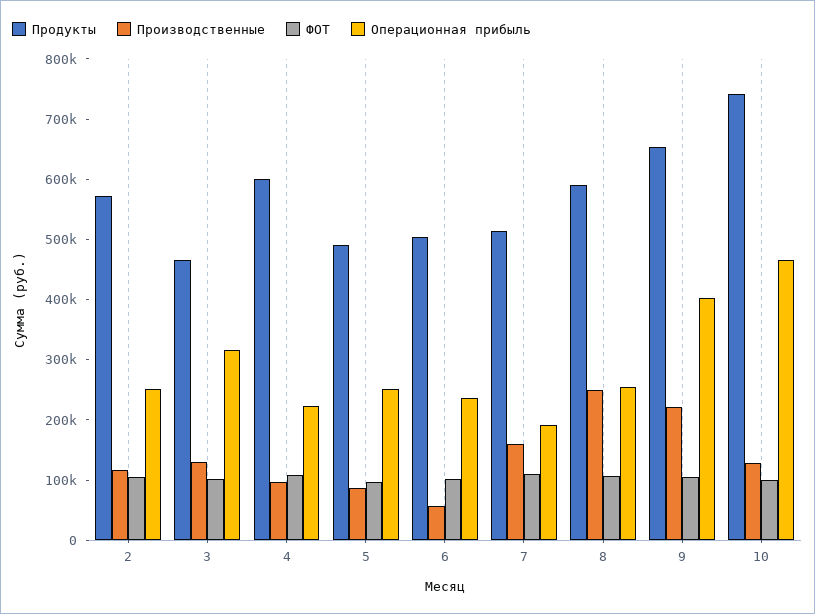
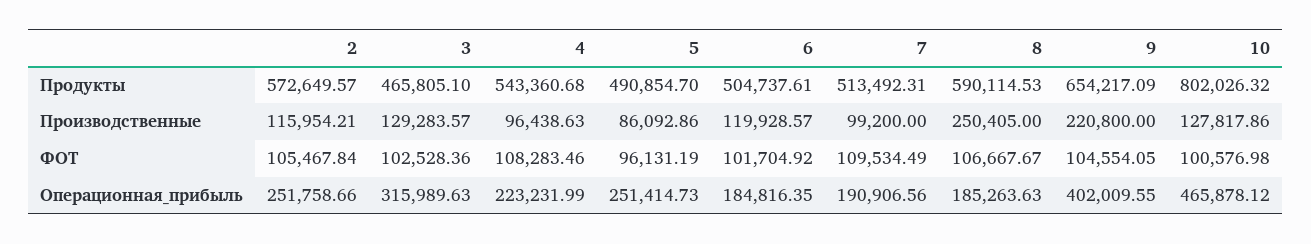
Продукты, 4: 600000 -> 543360.68
Производственные, 6: 60000 -> 119928.57
Операционная прибыль, 6: 240000 -> 184816.35
Производственные, 7: 160000 -> 99200
Операционная прибыль, 8: 260000 -> 185263.63
Продукты, 10: 740000 -> 802026.32

